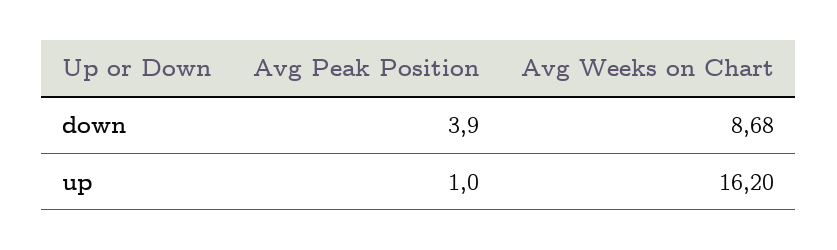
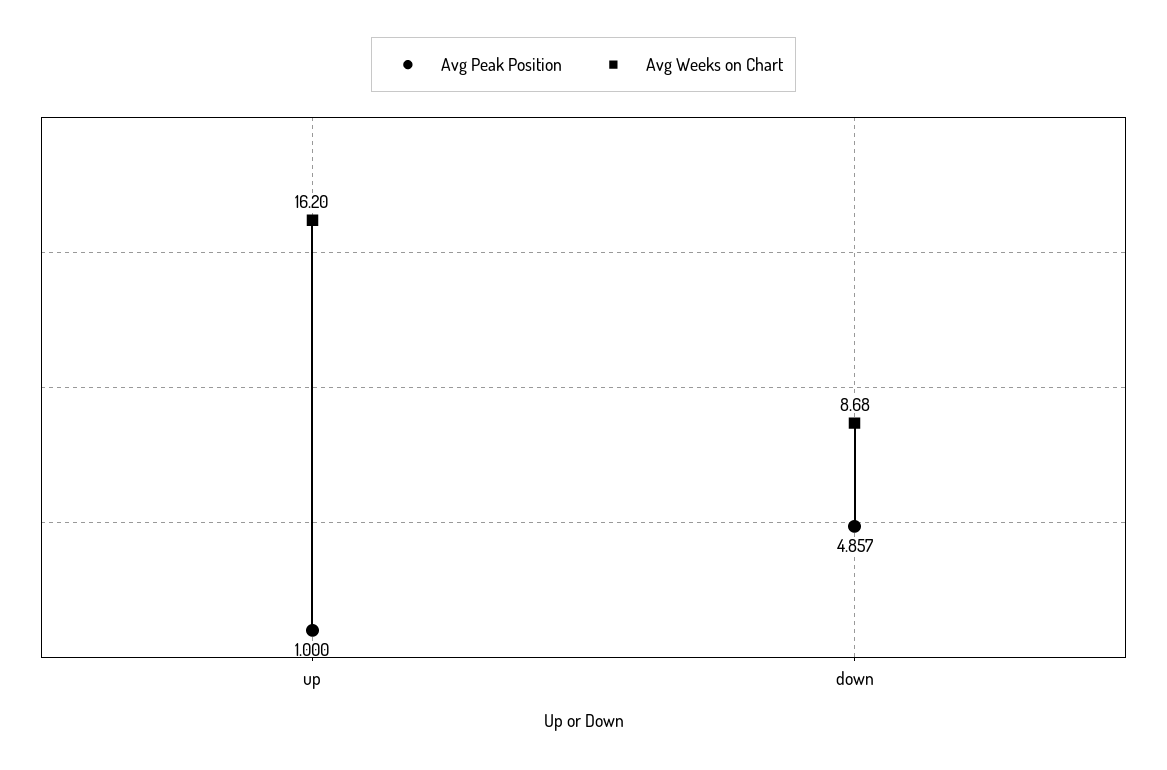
Avg Peak Position, down: 3.9 -> 4.857

